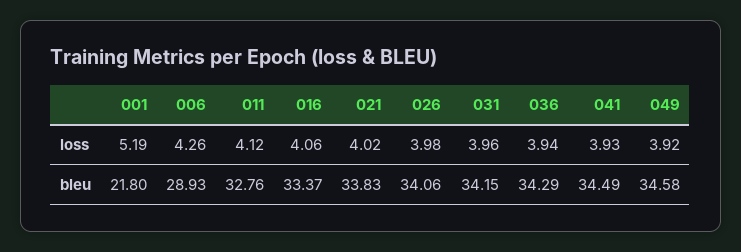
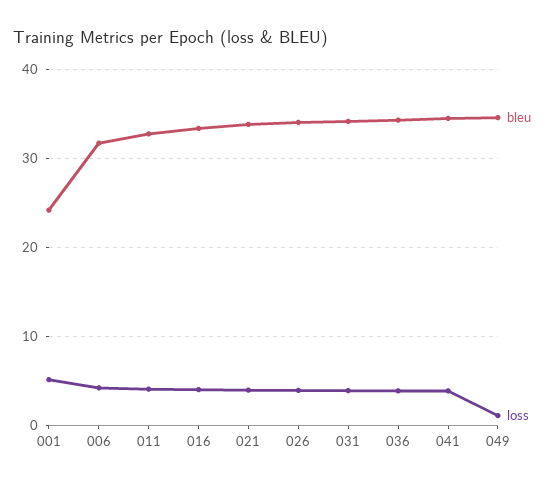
loss, 049: 3.92 -> 1
bleu, 001: 21.8 -> 24
bleu, 006: 28.93 -> 32

